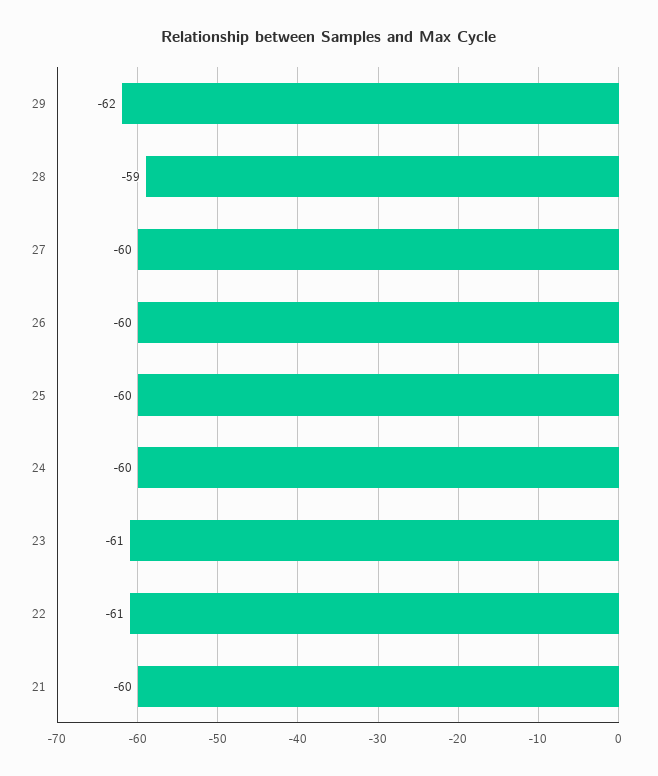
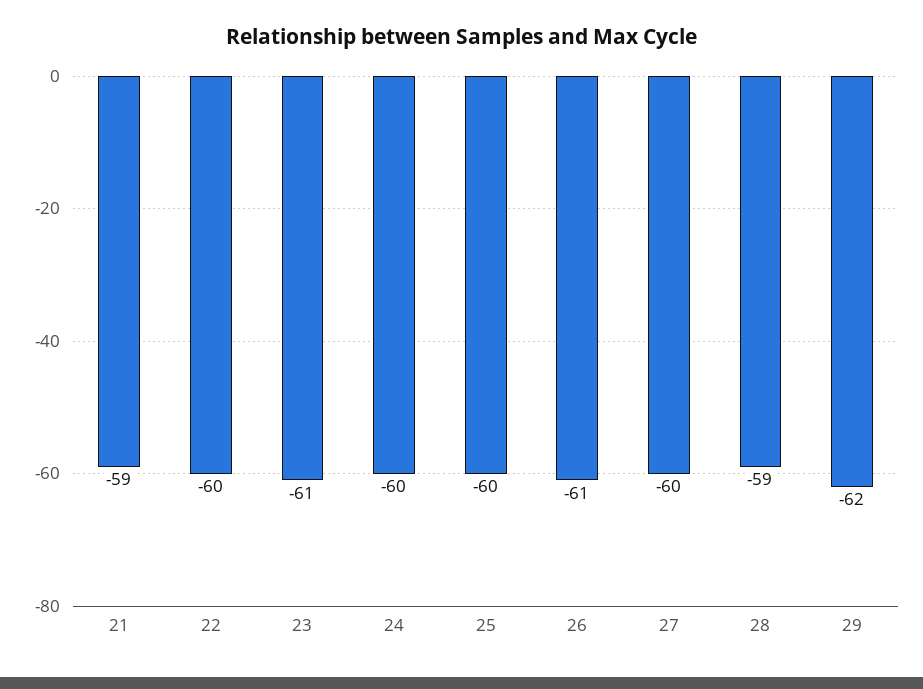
26: -60 -> -61
22: -61 -> -60
21: -60 -> -59

